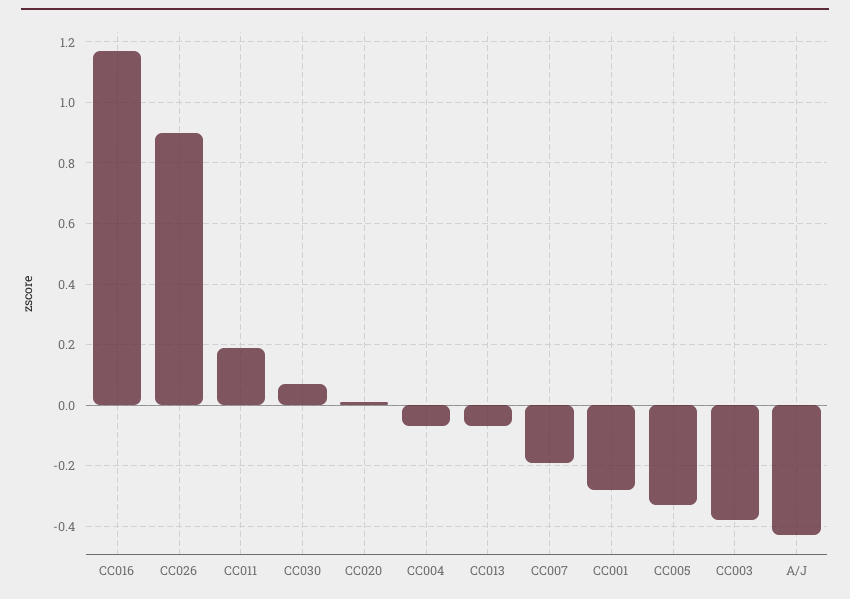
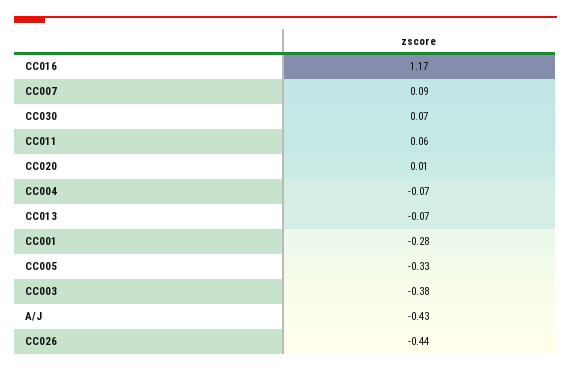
CC026: 0.9 -> -0.44
CC011: 0.2 -> 0.06
CC007: -0.2 -> 0.09

